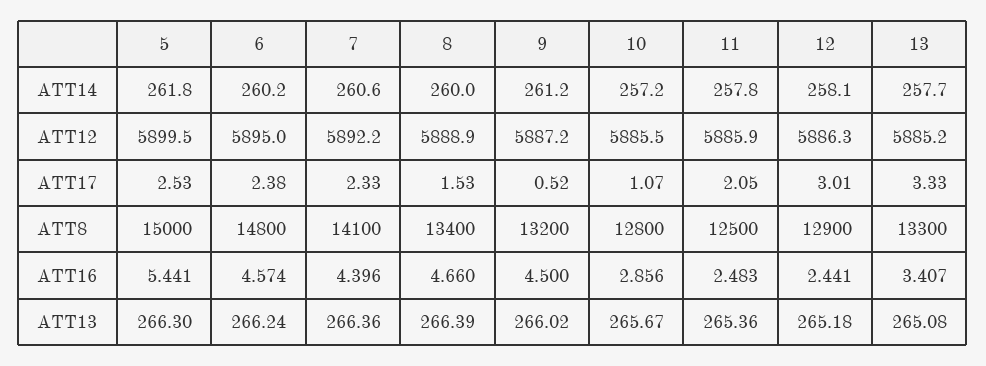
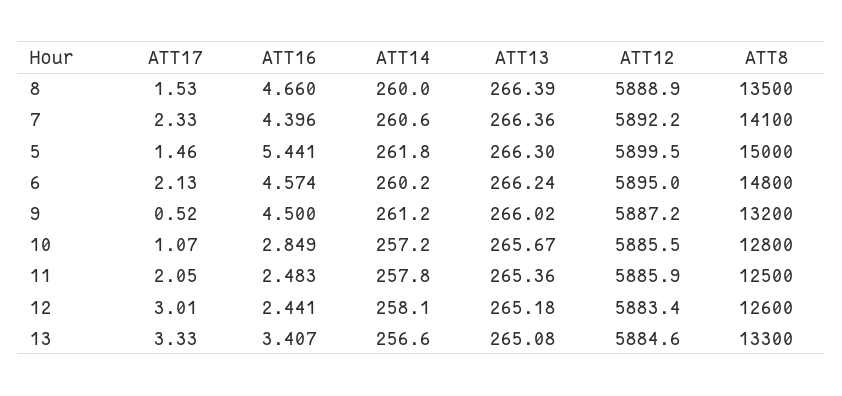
13, ATT14: 257.7 -> 256.6
12, ATT12: 5886.3 -> 5883.4
13, ATT12: 5885.2 -> 5884.6
5, ATT17: 2.53 -> 1.46
6, ATT17: 2.38 -> 2.13
8, ATT8: 13400 -> 13500
12, ATT8: 12900 -> 12600
10, ATT16: 2.856 -> 2.849

